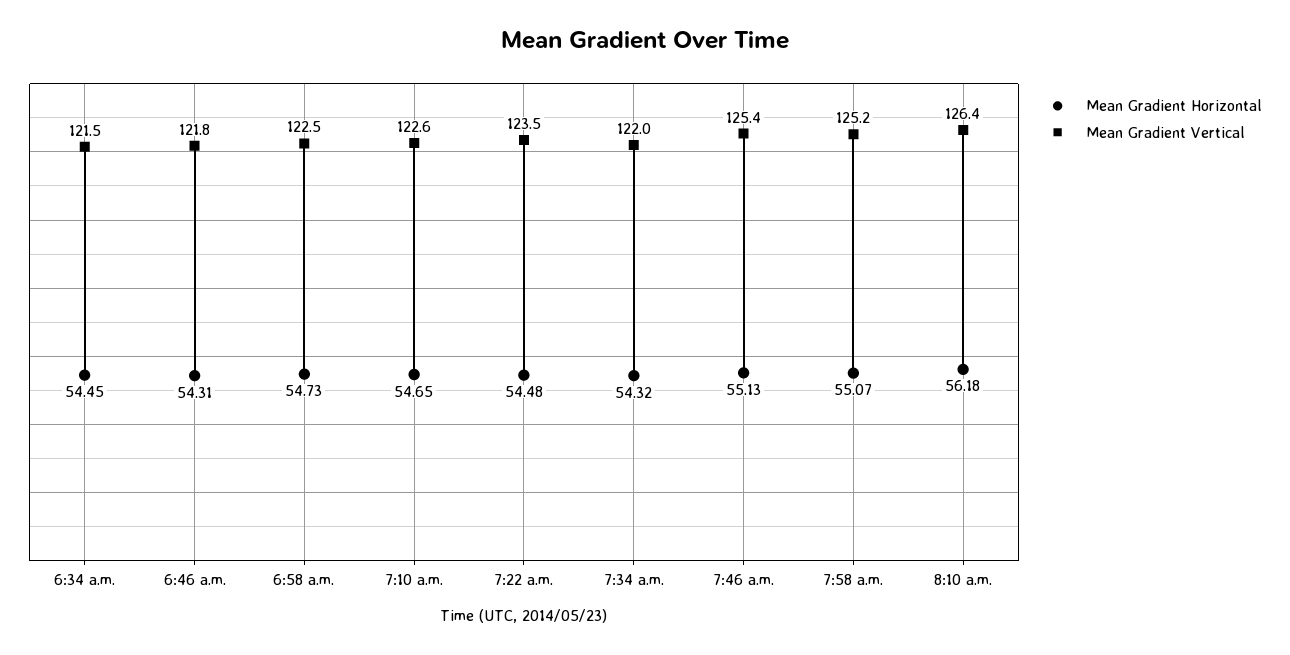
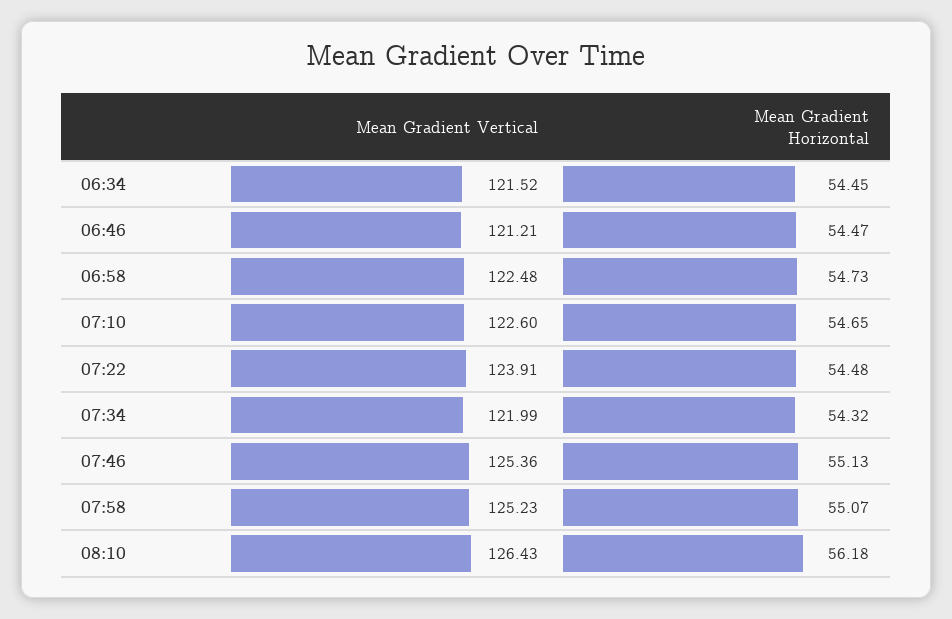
Mean Gradient Horizontal, 6:46 a.m.: 54.31 -> 54.47
Mean Gradient Vertical, 6:46 a.m.: 121.8 -> 121.21
Mean Gradient Vertical, 7:22 a.m.: 123.5 -> 123.91

